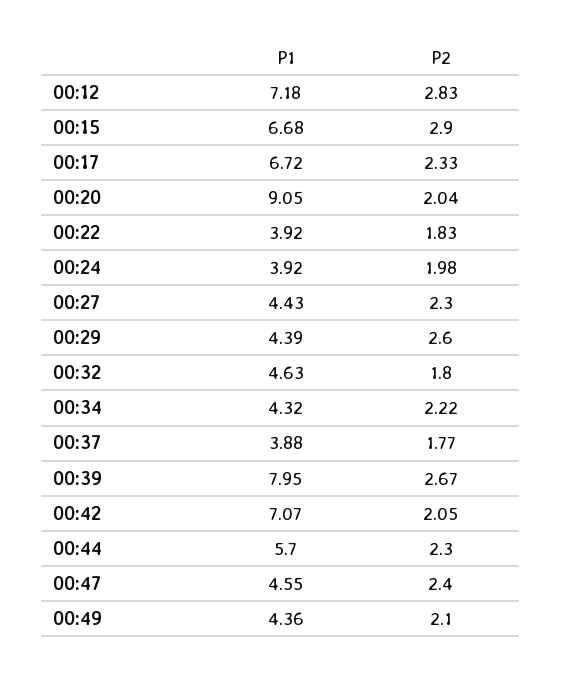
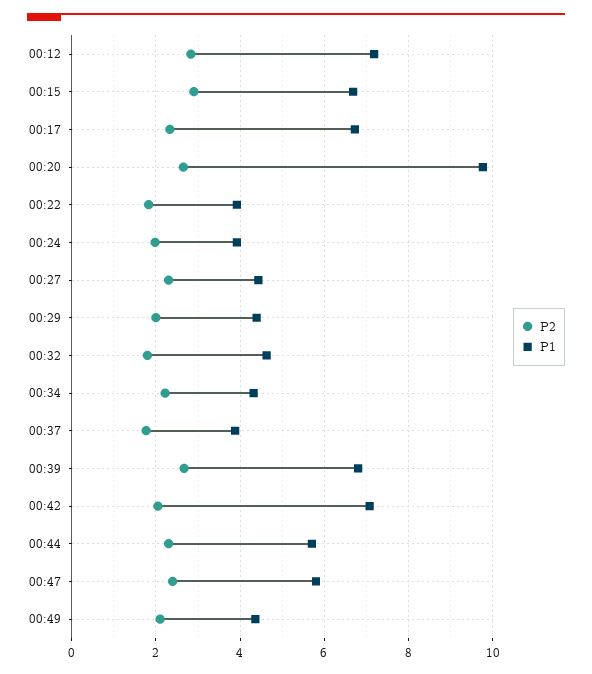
P1, 00:20: 9.05 -> 9.8
P2, 00:20: 2.04 -> 2.6
P2, 00:29: 2.6 -> 2
P1, 00:39: 7.95 -> 6.8
P1, 00:47: 4.55 -> 5.8

